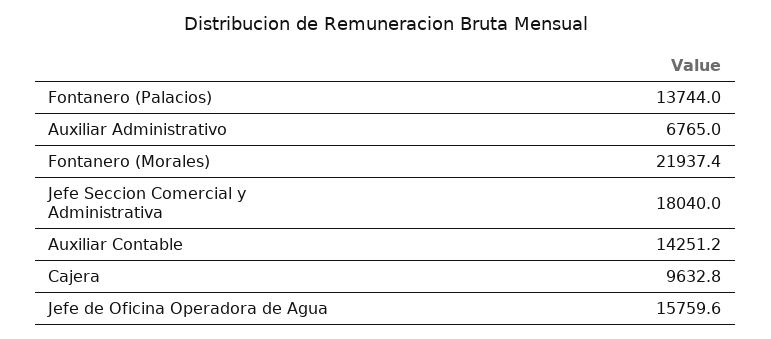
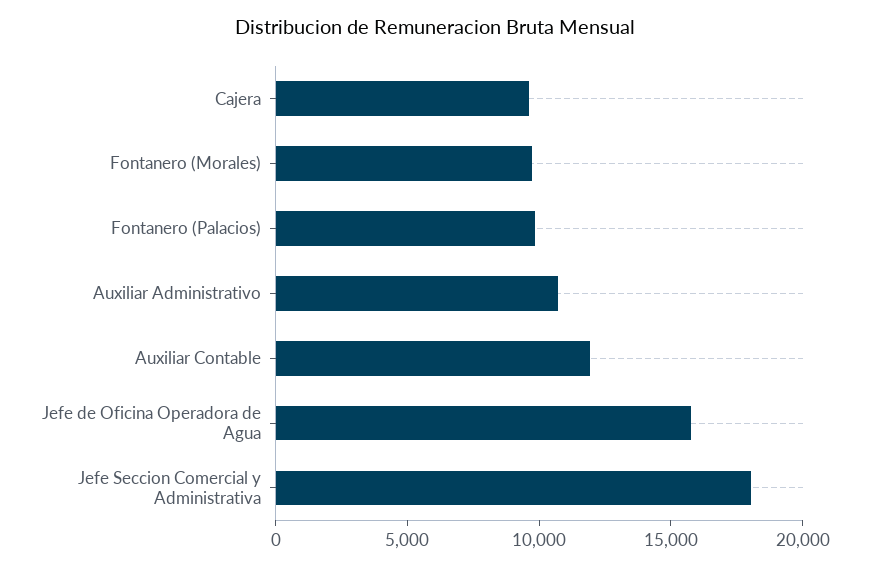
Fontanero (Palacios): 13744 -> 10000
Auxiliar Administrativo: 6765 -> 11000
Fontanero (Morales): 21937.4 -> 10000
Auxiliar Contable: 14251.2 -> 12000

